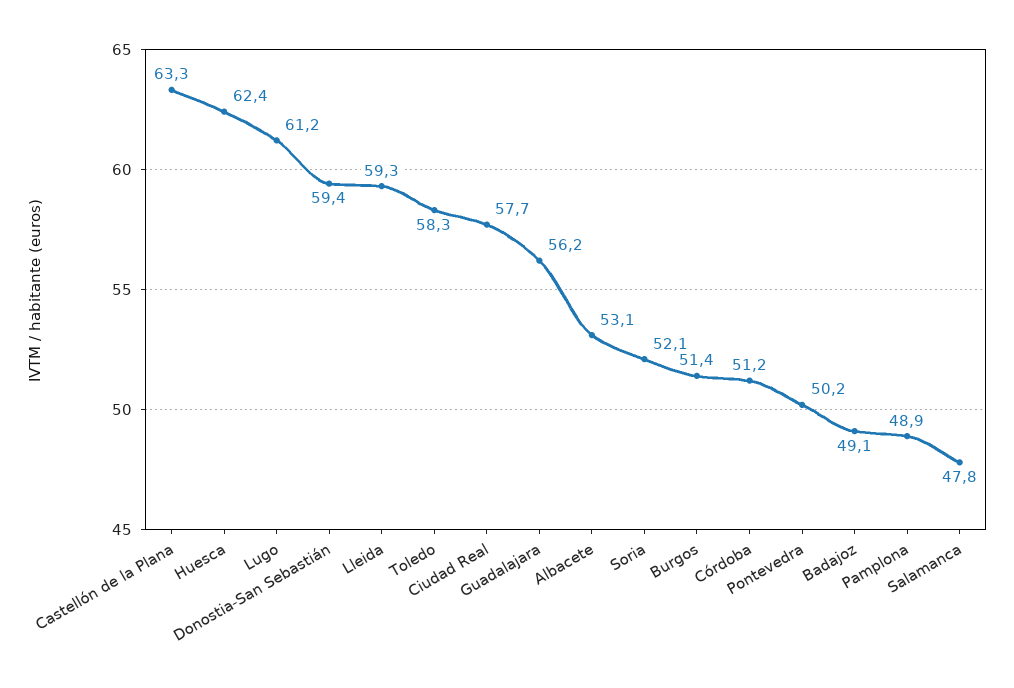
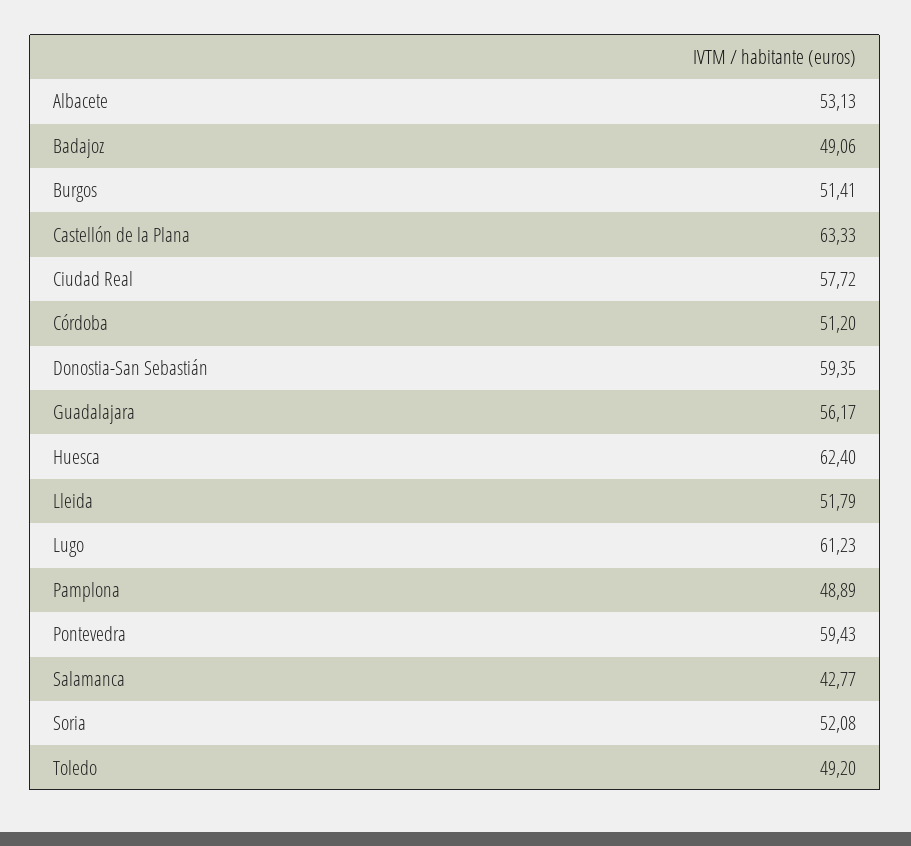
Lleida: 59.3 -> 51.79
Toledo: 58.3 -> 49.2
Pontevedra: 50.2 -> 59.43
Salamanca: 47.8 -> 42.77

